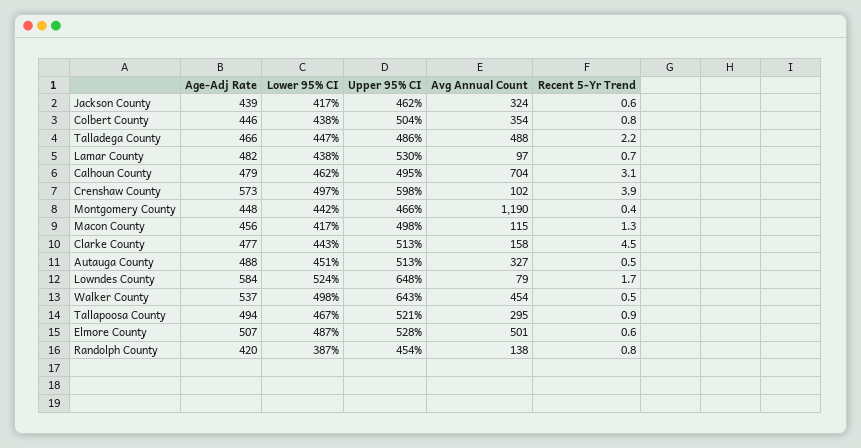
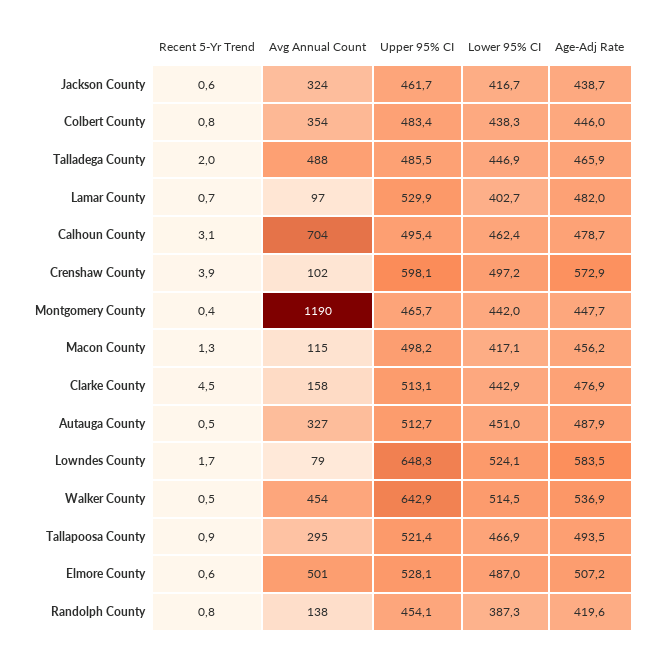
Upper 95% CI, Colbert County: 504 -> 483.4
Recent 5-Yr Trend, Talladega County: 2.2 -> 2
Lower 95% CI, Lamar County: 438 -> 402.7
Lower 95% CI, Walker County: 498 -> 514.5

